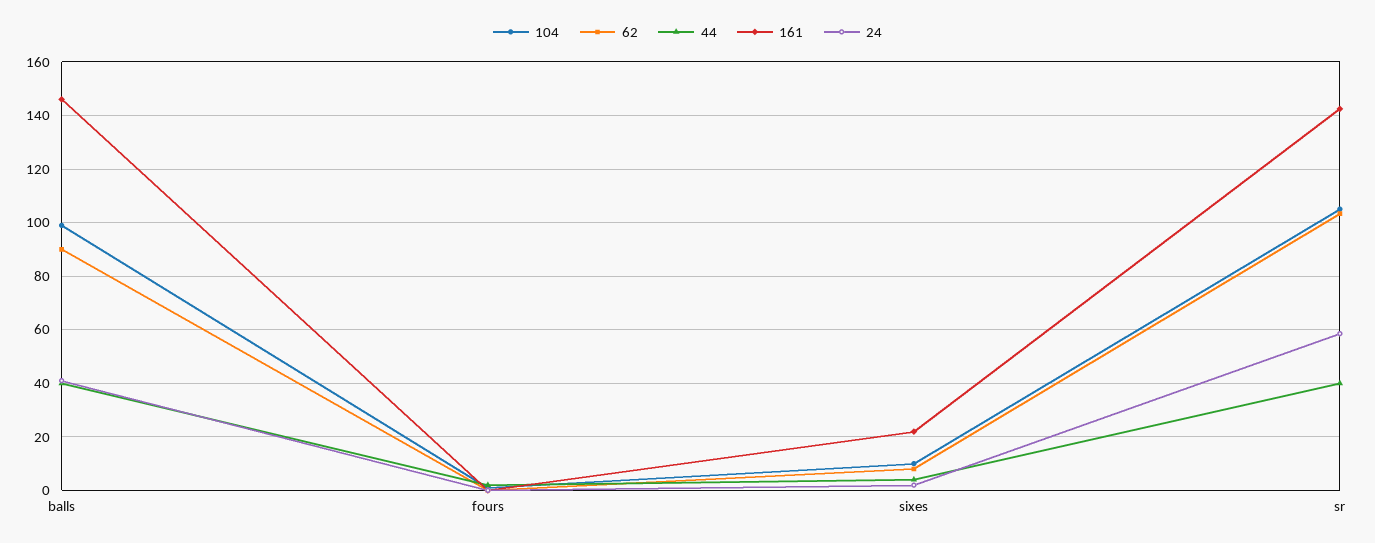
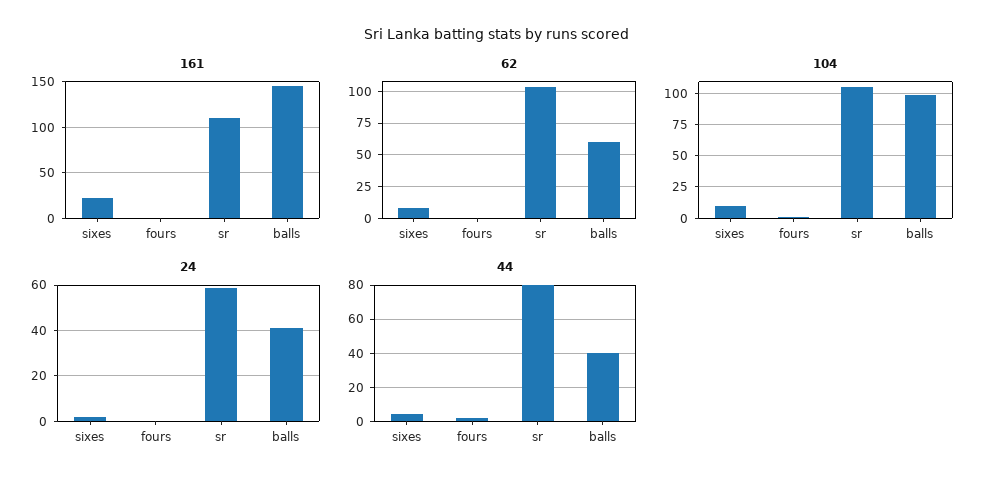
62, balls: 90 -> 60
44, sr: 40 -> 80
161, sr: 142.5 -> 110

